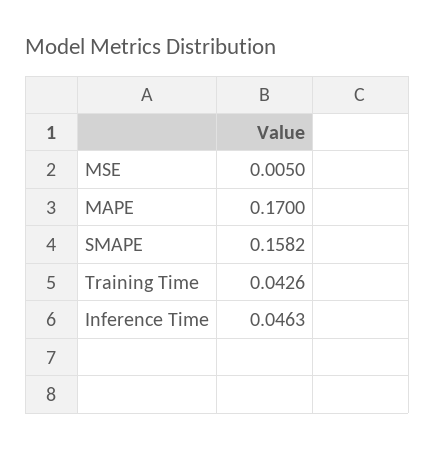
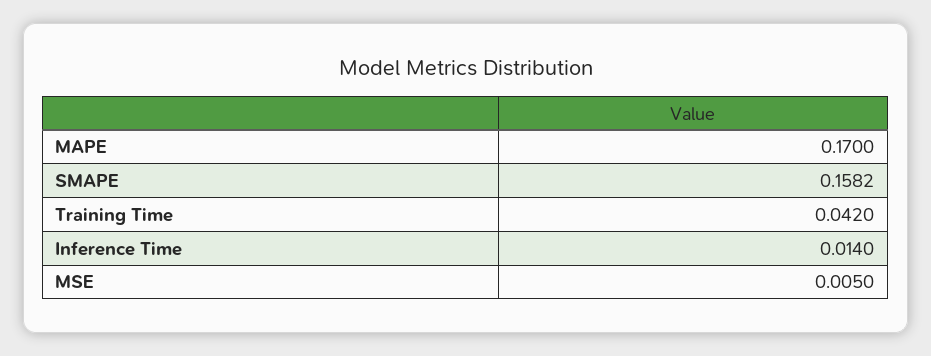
Training Time: 0.0426 -> 0.042
Inference Time: 0.0463 -> 0.014

